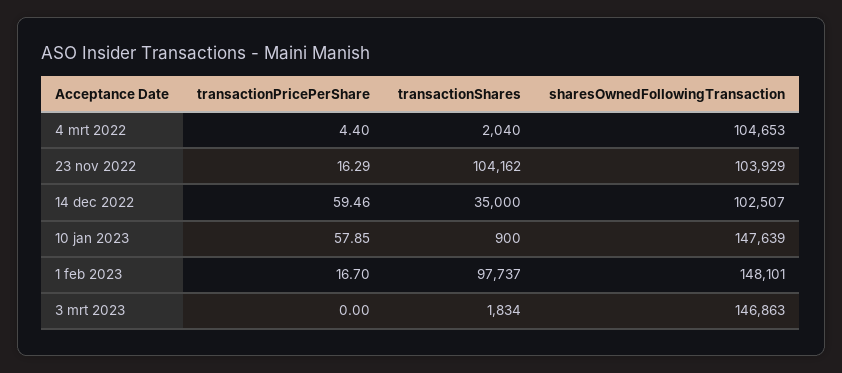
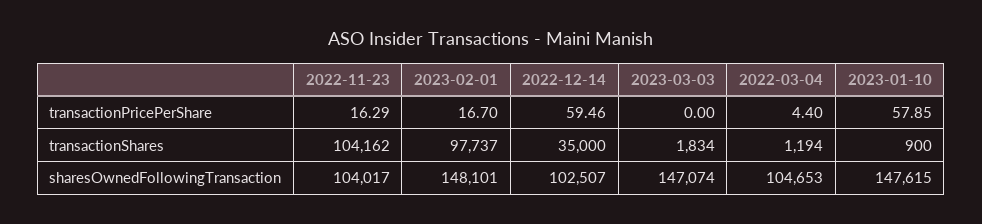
transactionShares, 4 mrt 2022: 2040 -> 1194
sharesOwnedFollowingTransaction, 23 nov 2022: 103929 -> 104017
sharesOwnedFollowingTransaction, 10 jan 2023: 147639 -> 147615
sharesOwnedFollowingTransaction, 3 mrt 2023: 146863 -> 147074

